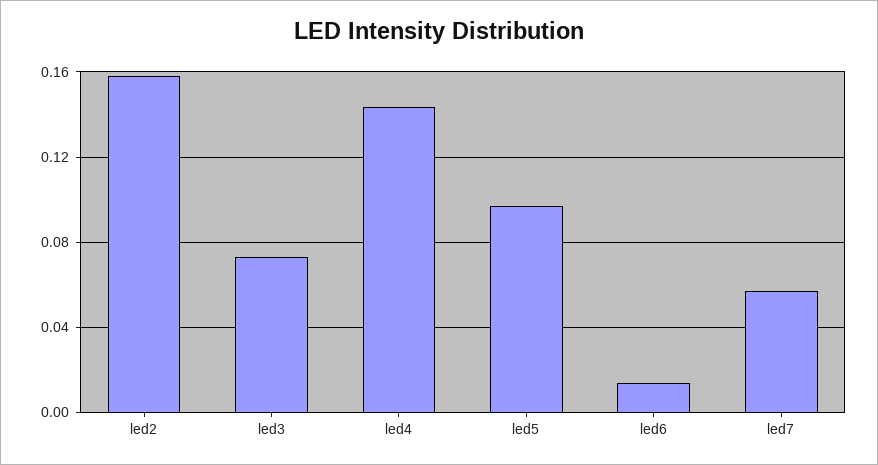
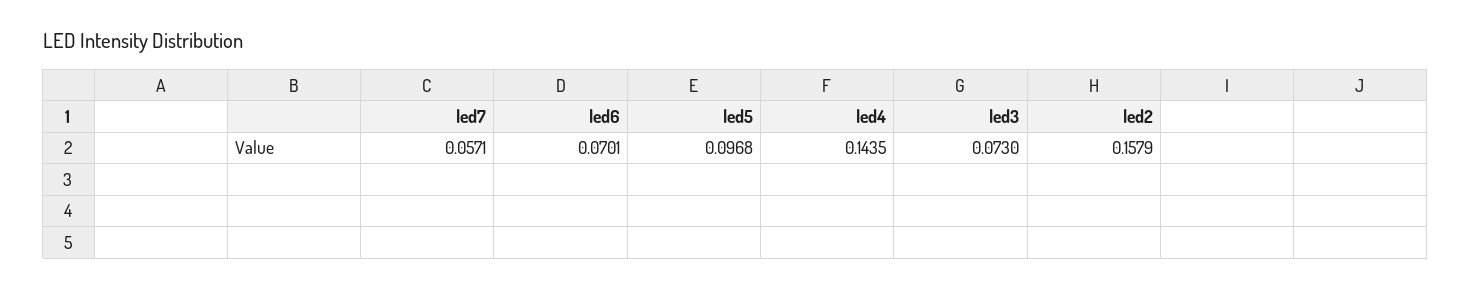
led6: 0.015 -> 0.0701

